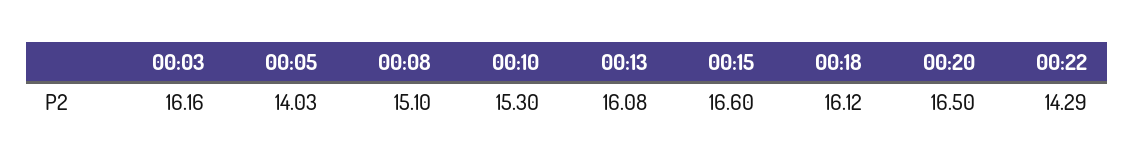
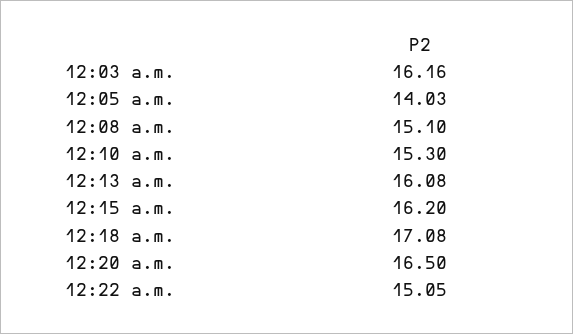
00:15: 16.6 -> 16.2
00:18: 16.12 -> 17.08
00:22: 14.29 -> 15.05

